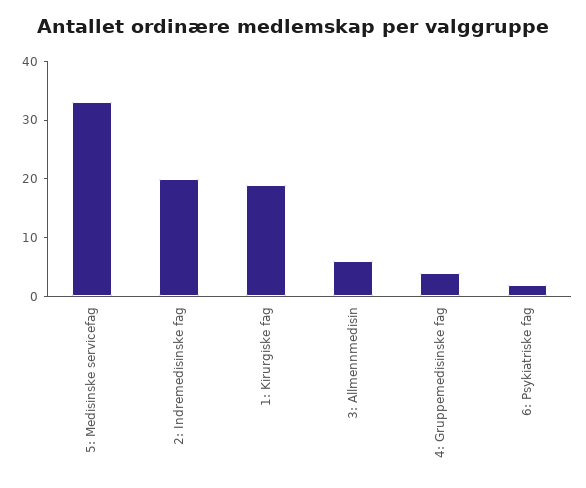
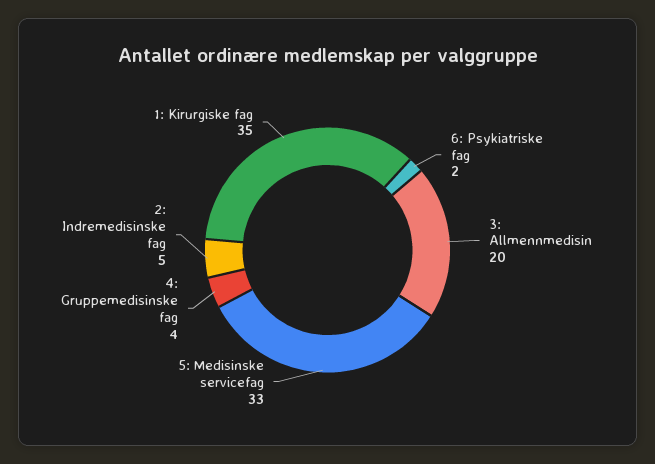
2: Indremedisinske fag: 20 -> 5
1: Kirurgiske fag: 20 -> 35
3: Allmennmedisin: 5 -> 20

